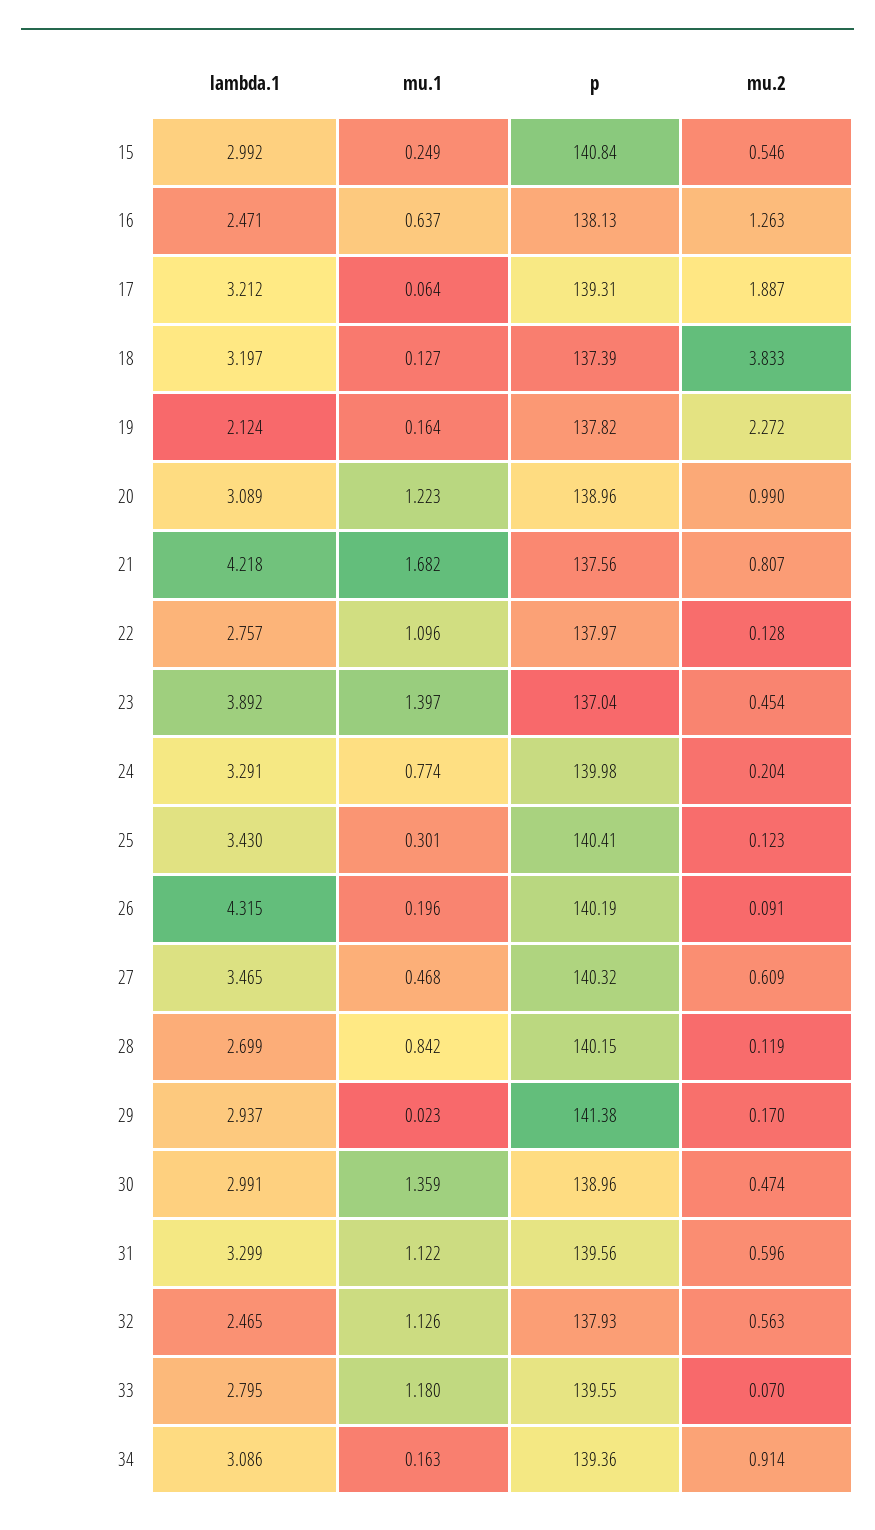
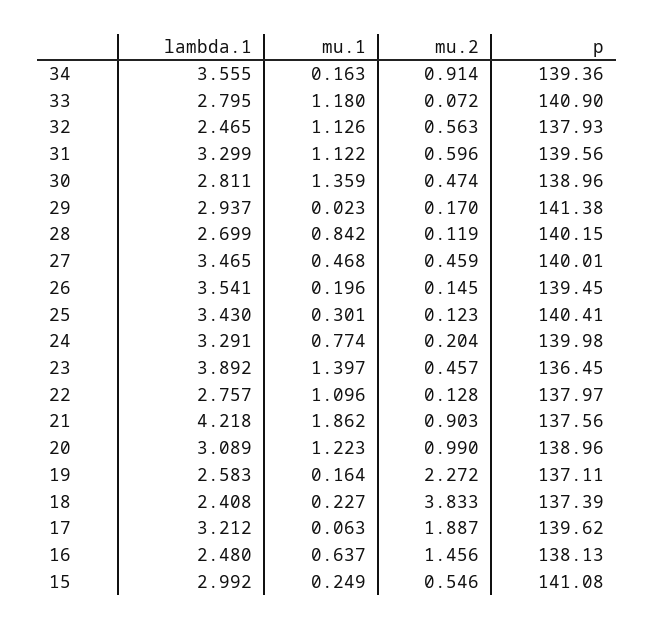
p, 15: 140.84 -> 141.08
lambda.1, 16: 2.471 -> 2.48
mu.2, 16: 1.263 -> 1.456
mu.1, 17: 0.064 -> 0.063
p, 17: 139.31 -> 139.62
lambda.1, 18: 3.197 -> 2.408
mu.1, 18: 0.127 -> 0.227
lambda.1, 19: 2.124 -> 2.583
p, 19: 137.82 -> 137.11
mu.1, 21: 1.682 -> 1.862
mu.2, 21: 0.807 -> 0.903
p, 23: 137.04 -> 136.45
mu.2, 23: 0.454 -> 0.457
lambda.1, 26: 4.315 -> 3.541
p, 26: 140.19 -> 139.45
mu.2, 26: 0.091 -> 0.145
p, 27: 140.32 -> 140.01
mu.2, 27: 0.609 -> 0.459
lambda.1, 30: 2.991 -> 2.811
p, 33: 139.55 -> 140.9
mu.2, 33: 0.07 -> 0.072
lambda.1, 34: 3.086 -> 3.555

